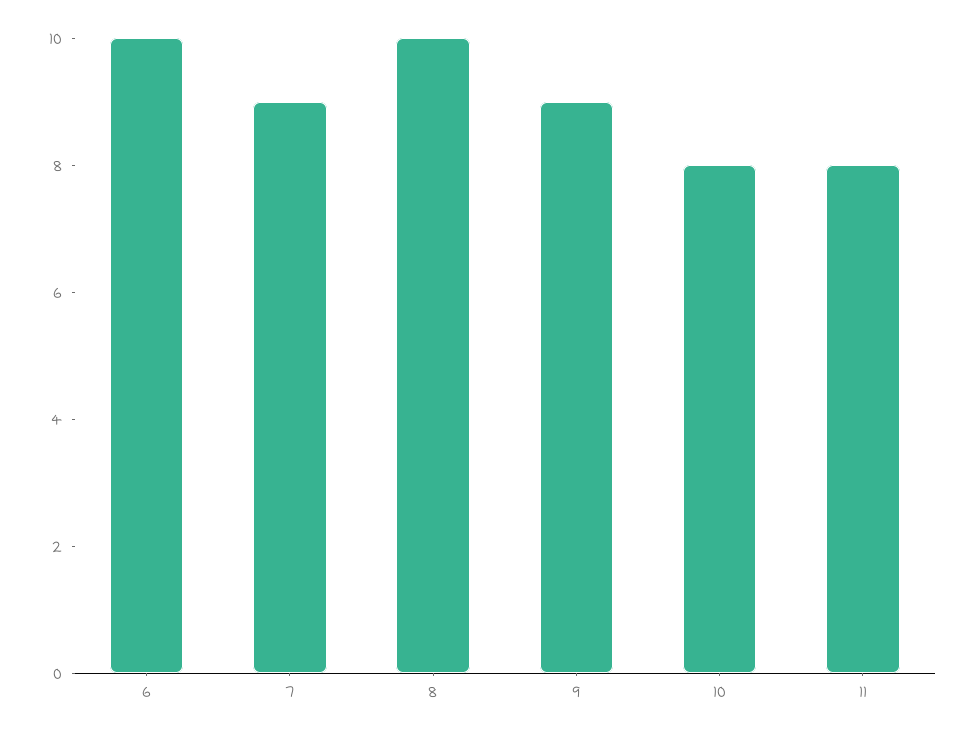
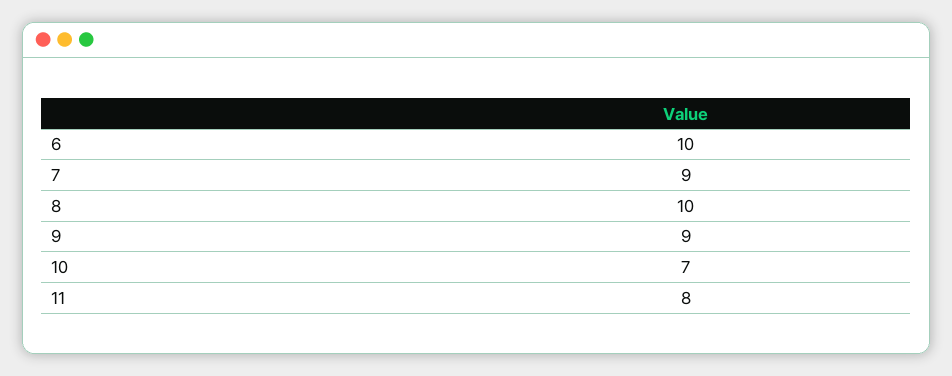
10: 8 -> 7

